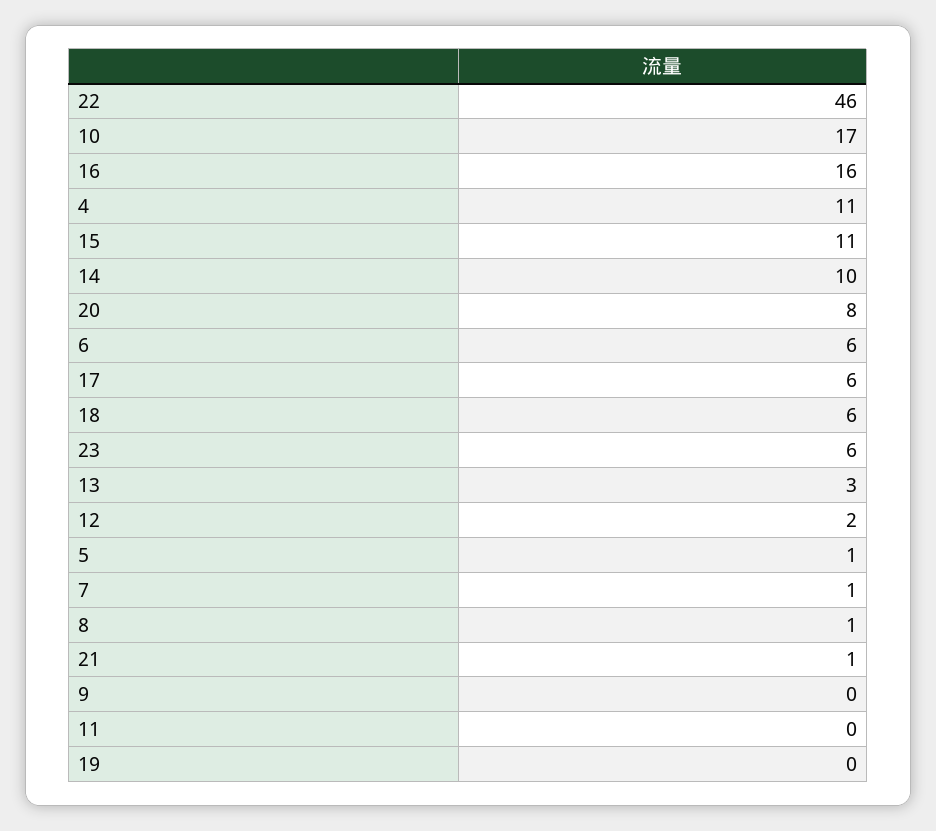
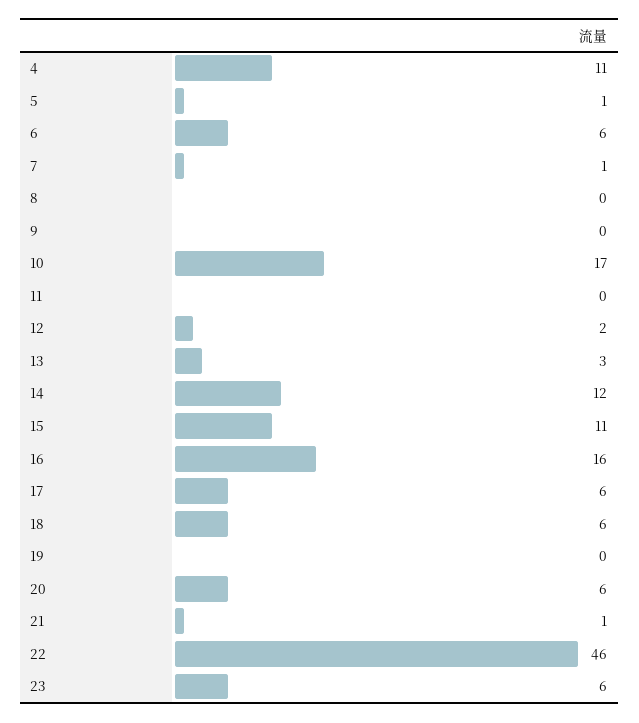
14: 10 -> 12
20: 8 -> 6
8: 1 -> 0

